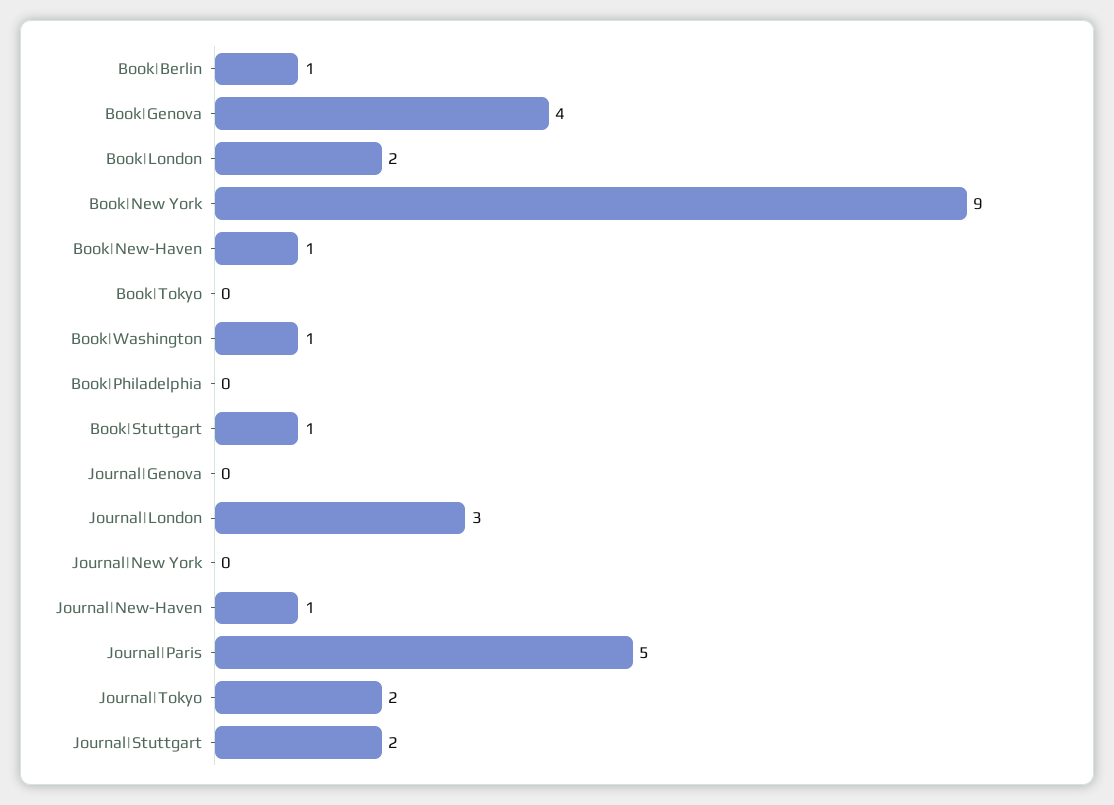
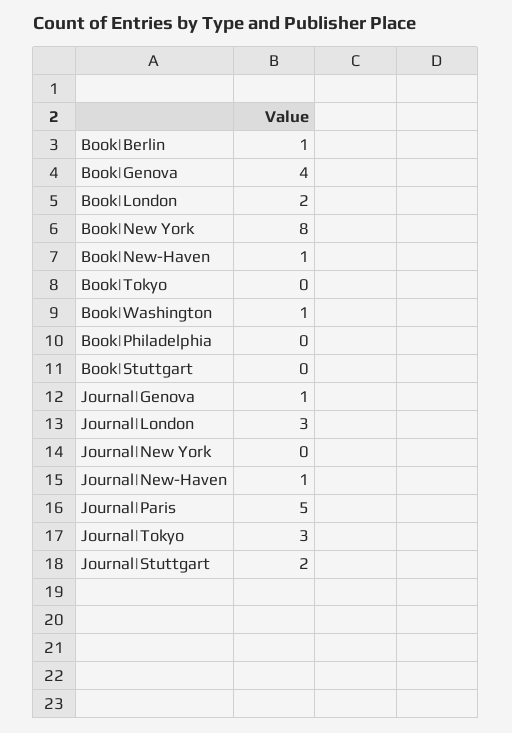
Book|New York: 9 -> 8
Book|Stuttgart: 1 -> 0
Journal|Genova: 0 -> 1
Journal|Tokyo: 2 -> 3

